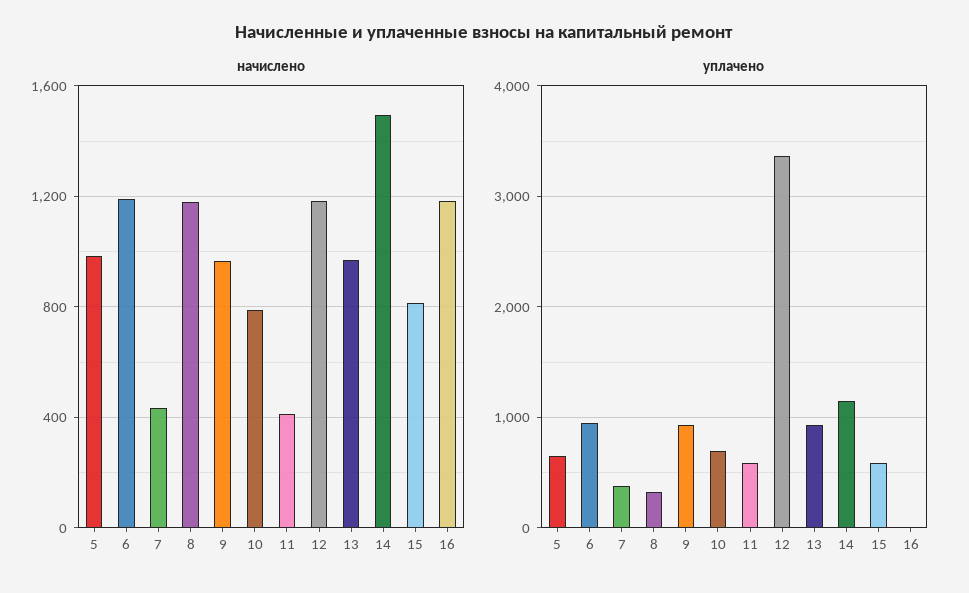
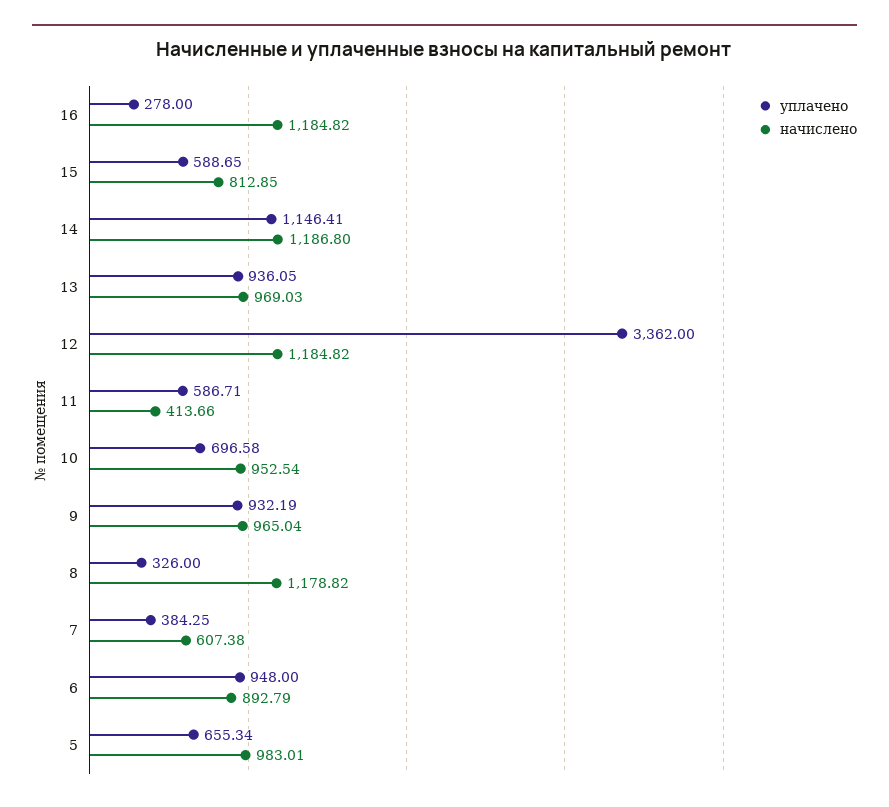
начислено, 6: 1200 -> 892.79
начислено, 7: 450 -> 607.38
начислено, 10: 800 -> 952.54
начислено, 14: 1500 -> 1186.8
уплачено, 16: 0 -> 278

